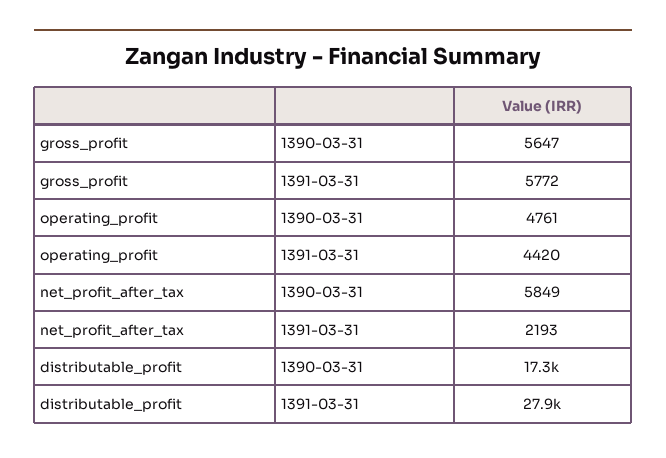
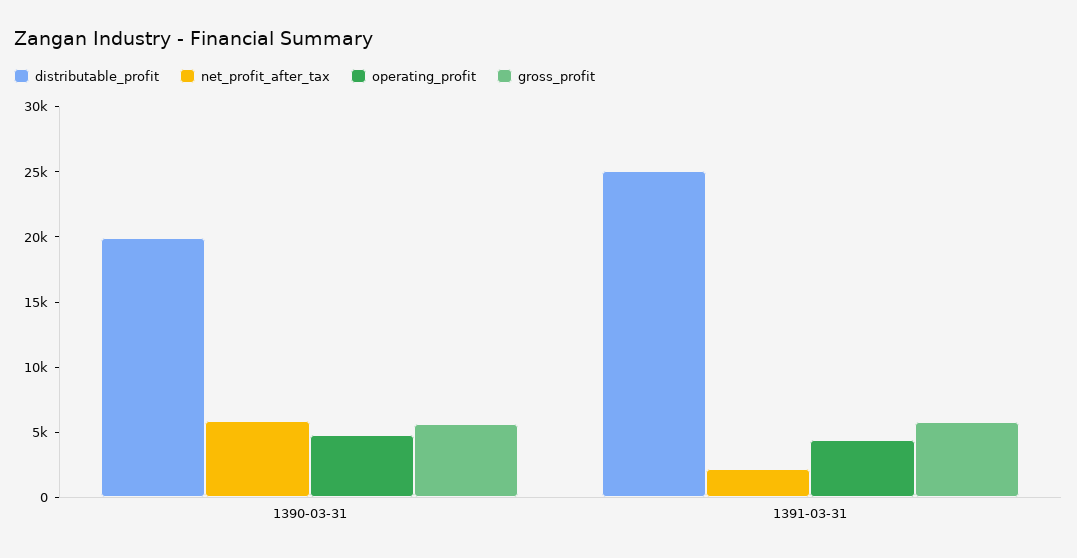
distributable_profit, 1390-03-31: 17300 -> 20000
distributable_profit, 1391-03-31: 27900 -> 25000

